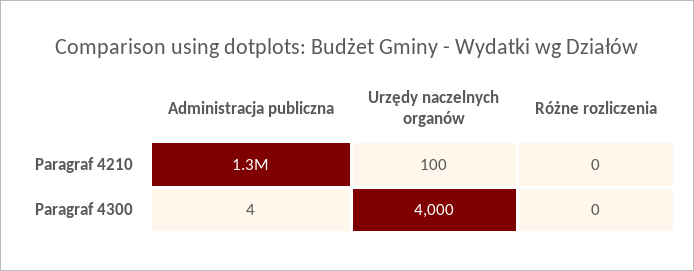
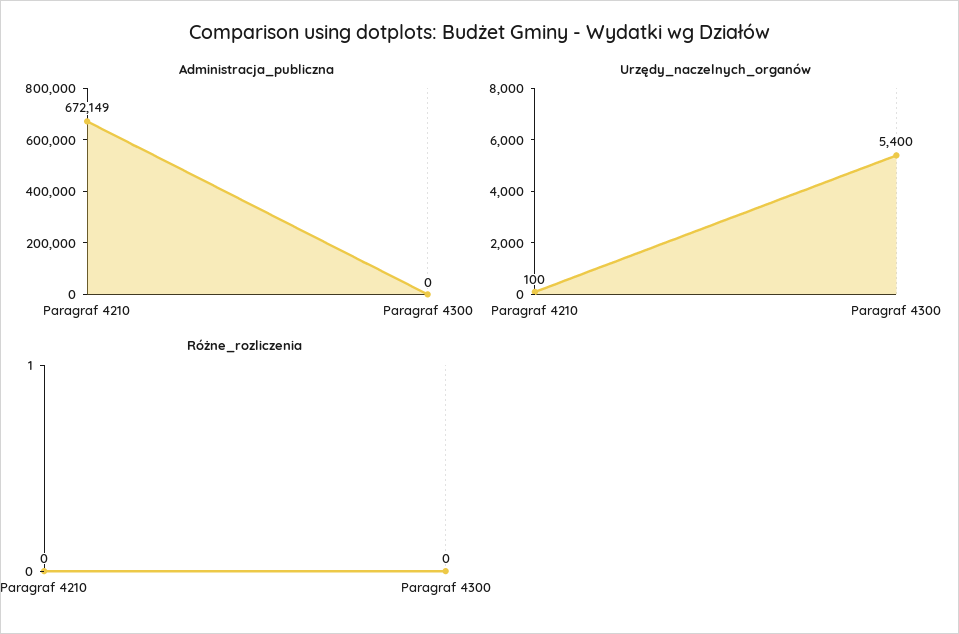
Administracja publiczna, Paragraf 4210: 1300000 -> 672149
Administracja publiczna, Paragraf 4300: 4 -> 0
Urzędy naczelnych organów, Paragraf 4300: 4000 -> 5400

